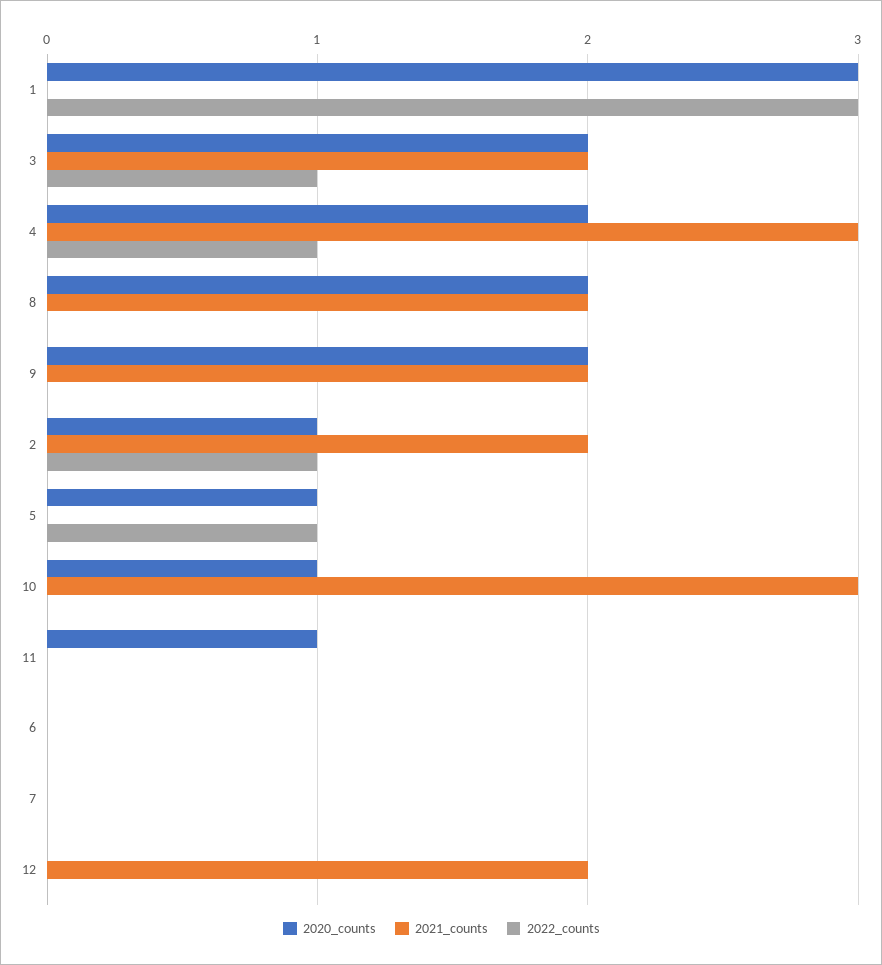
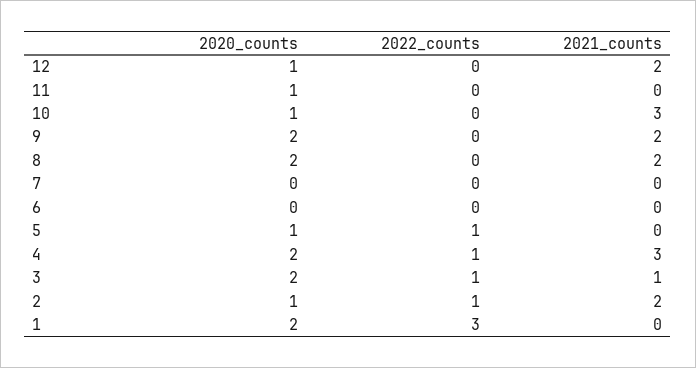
2020_counts, 1: 3 -> 2
2021_counts, 3: 2 -> 1
2020_counts, 12: 0 -> 1

